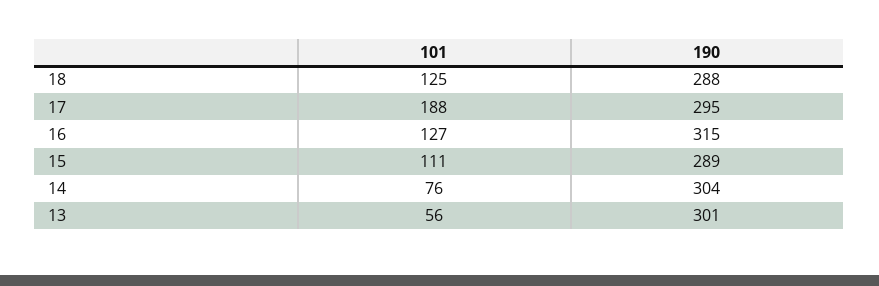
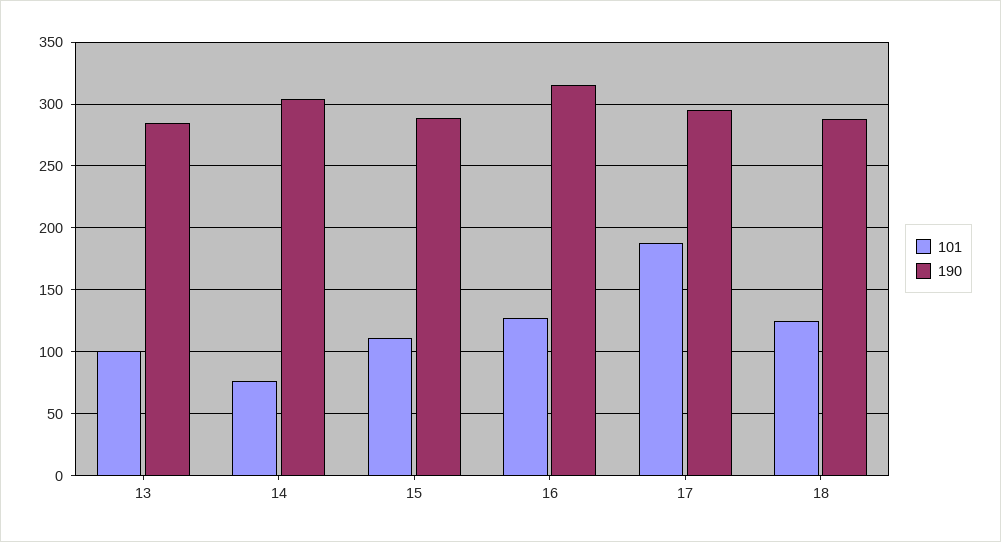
101, 13: 56 -> 100
190, 13: 301 -> 285

